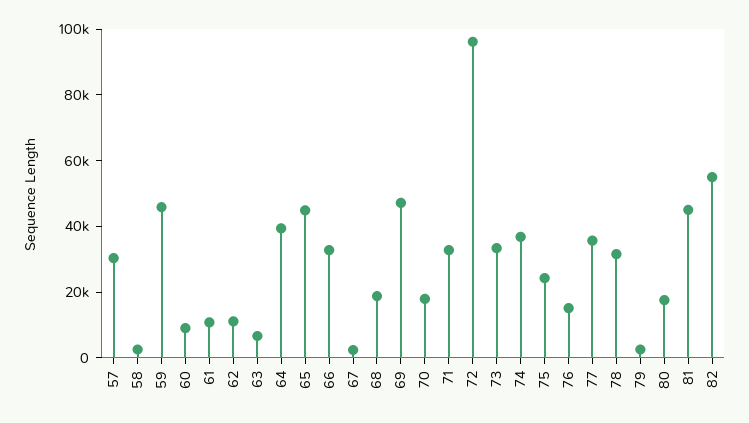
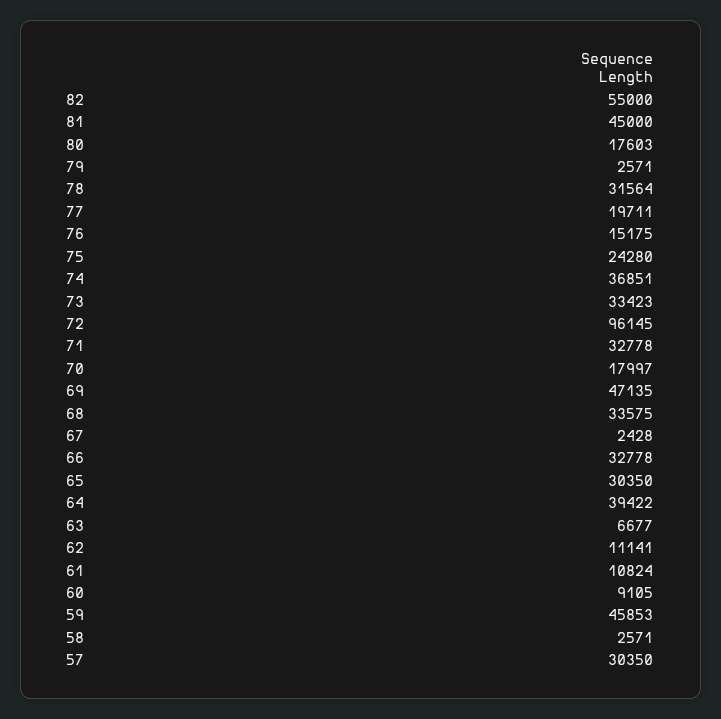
65: 45000 -> 30350
68: 20000 -> 33575
77: 35000 -> 19711

